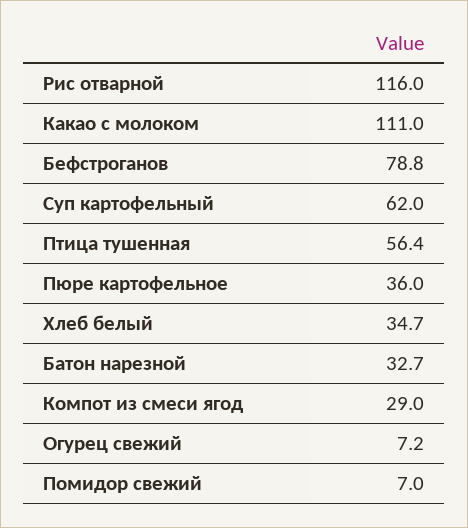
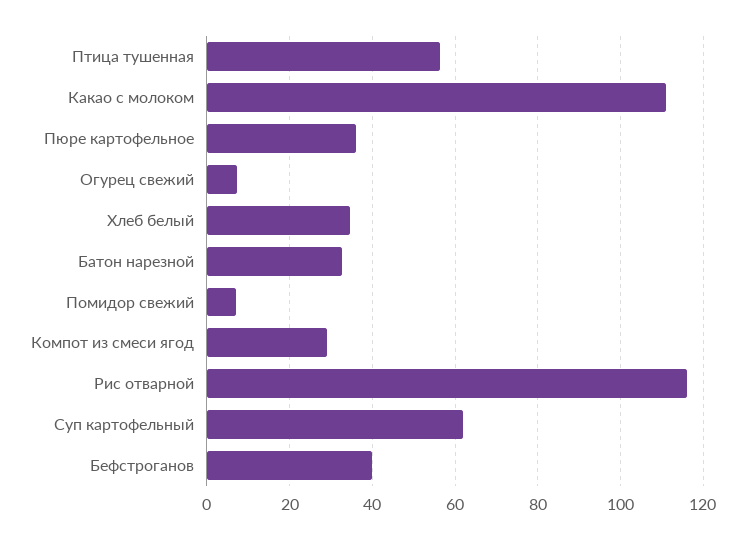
Бефстроганов: 78.8 -> 40

